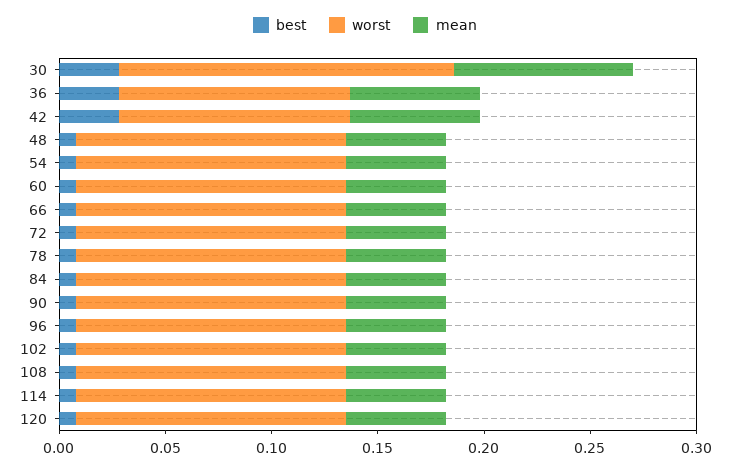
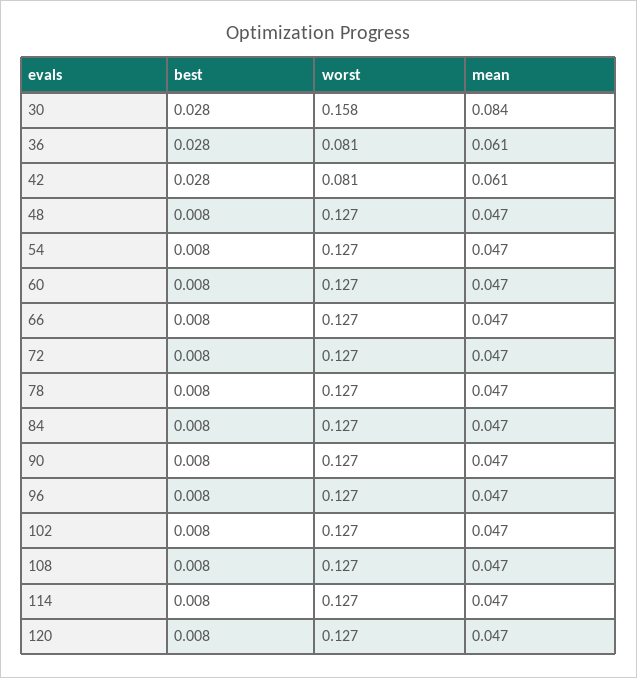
worst, 36: 0.11 -> 0.081
worst, 42: 0.11 -> 0.081

